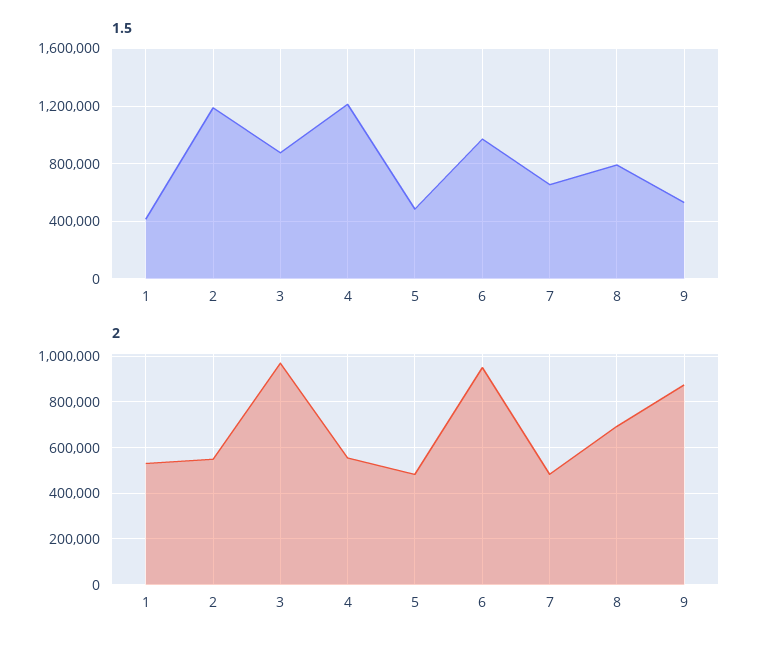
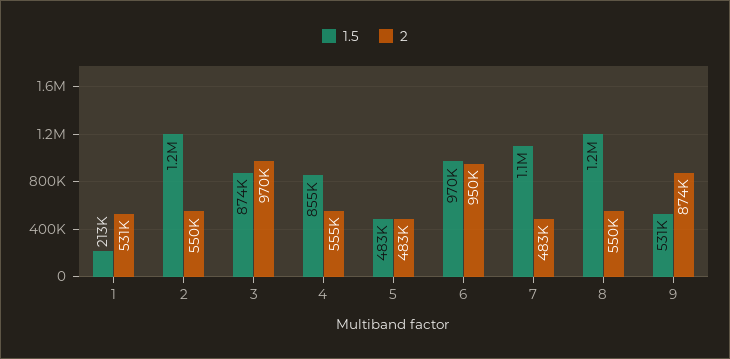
1.5, 1: 400000 -> 213000
1.5, 4: 1200000 -> 855000
1.5, 7: 650000 -> 1100000
1.5, 8: 800000 -> 1200000
2, 8: 700000 -> 550000

